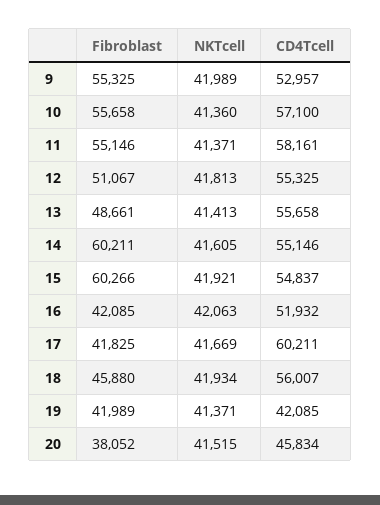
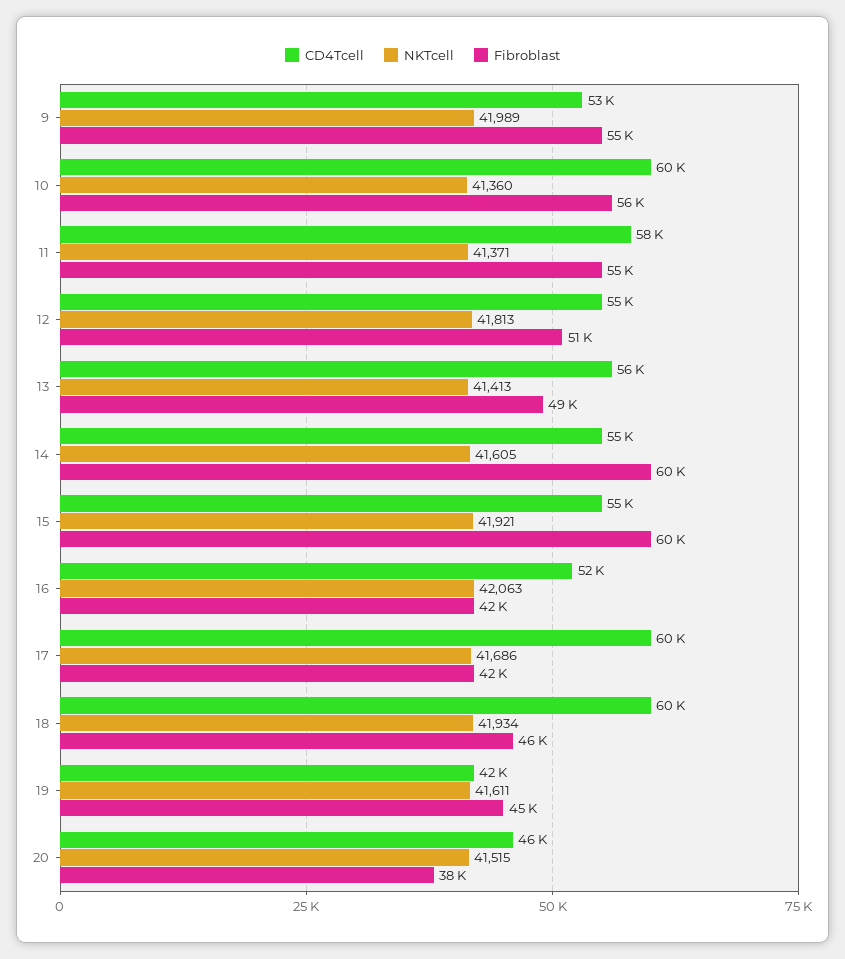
CD4Tcell, 10: 57100 -> 60000
NKTcell, 17: 41669 -> 41686
CD4Tcell, 18: 56007 -> 60000
Fibroblast, 19: 41989 -> 45000
NKTcell, 19: 41371 -> 41611

